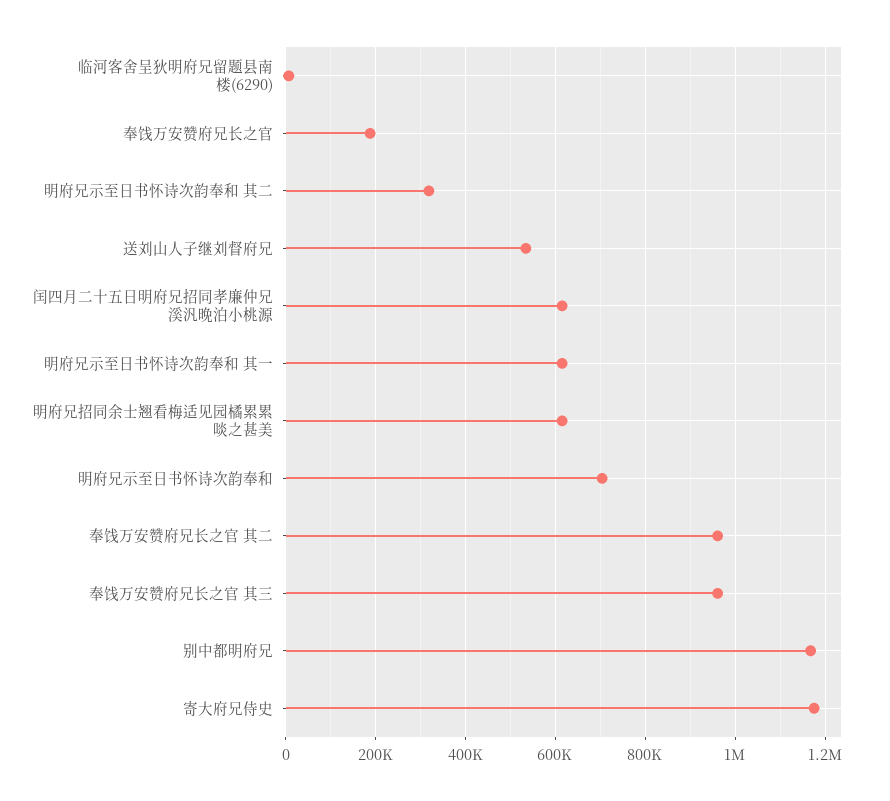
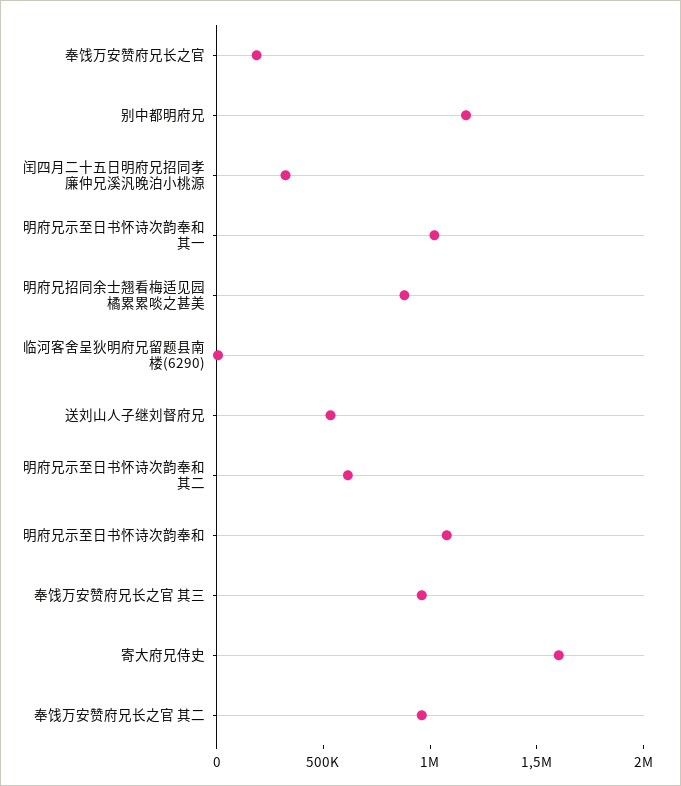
明府兄示至日书怀诗次韵奉和 其二: 320000 -> 600000
闰四月二十五日明府兄招同孝廉仲兄溪汎晚泊小桃源: 620000 -> 300000
明府兄示至日书怀诗次韵奉和 其一: 620000 -> 1000000
明府兄招同余士翘看梅适见园橘累累啖之甚美: 620000 -> 900000
明府兄示至日书怀诗次韵奉和: 700000 -> 1100000
寄大府兄侍史: 1180000 -> 1600000

